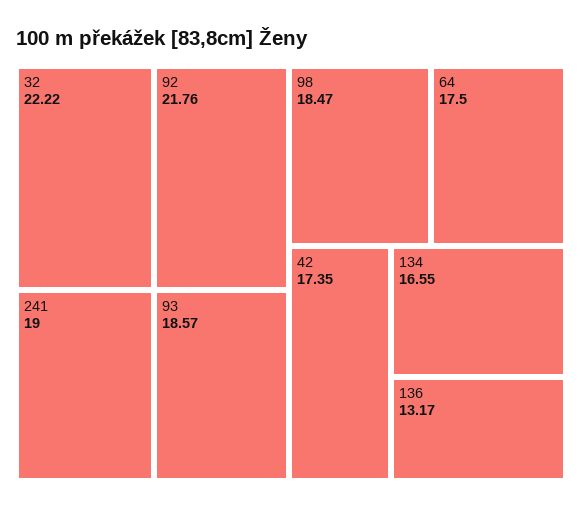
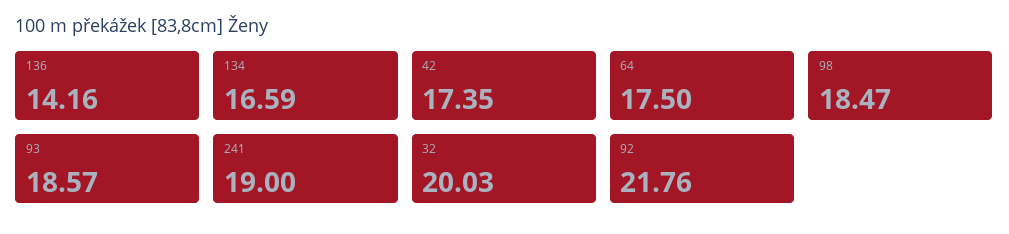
32: 22.22 -> 20.03
134: 16.55 -> 16.59
136: 13.17 -> 14.16

